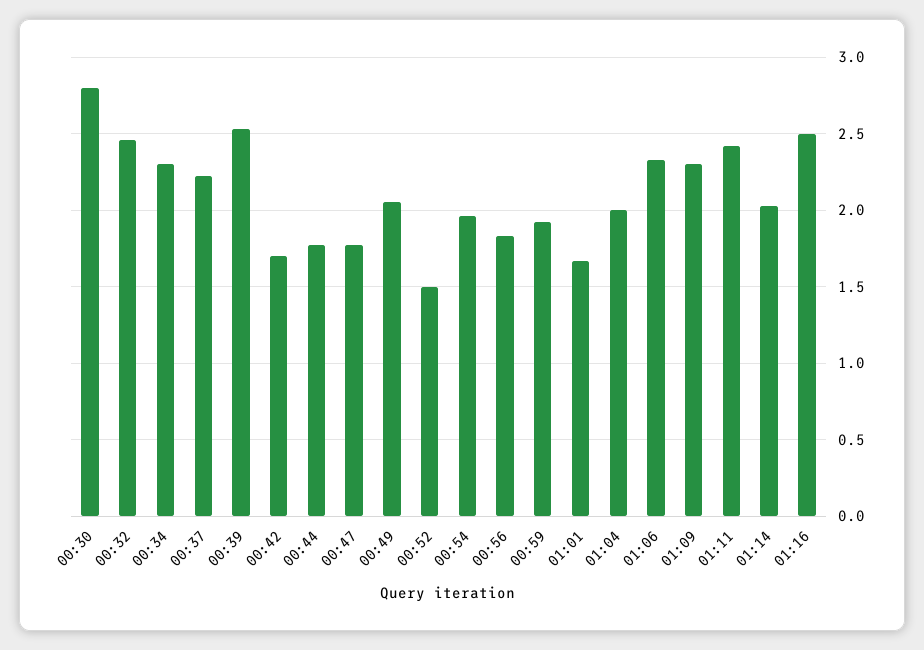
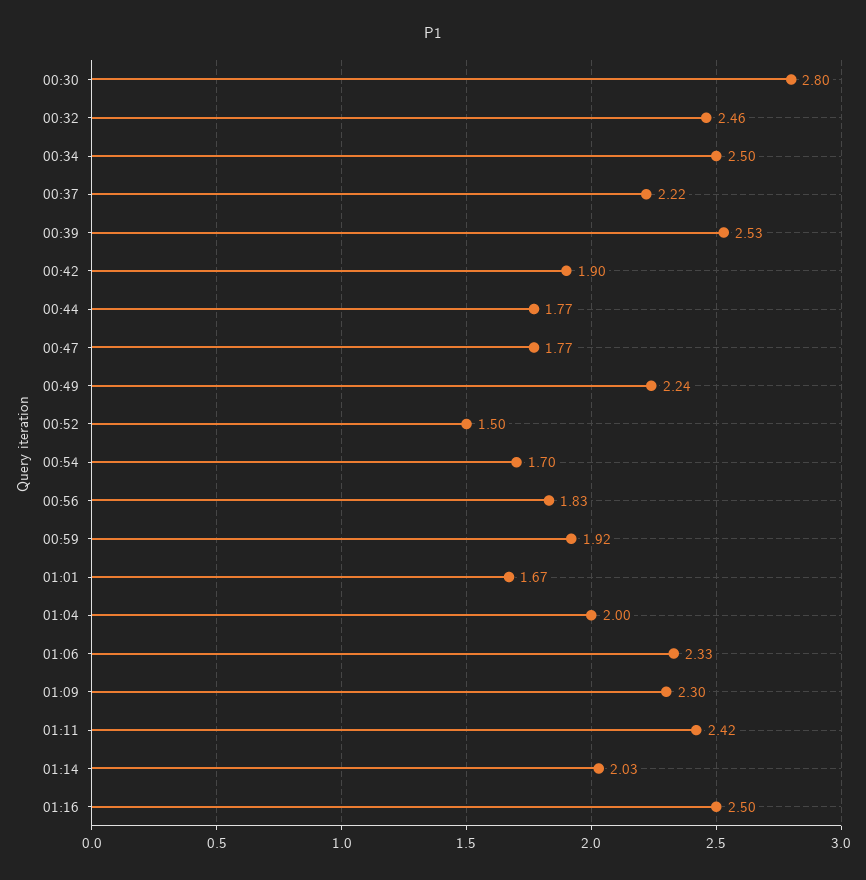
00:34: 2.3 -> 2.5
00:42: 1.7 -> 1.9
00:49: 2.05 -> 2.24
00:54: 1.95 -> 1.7

